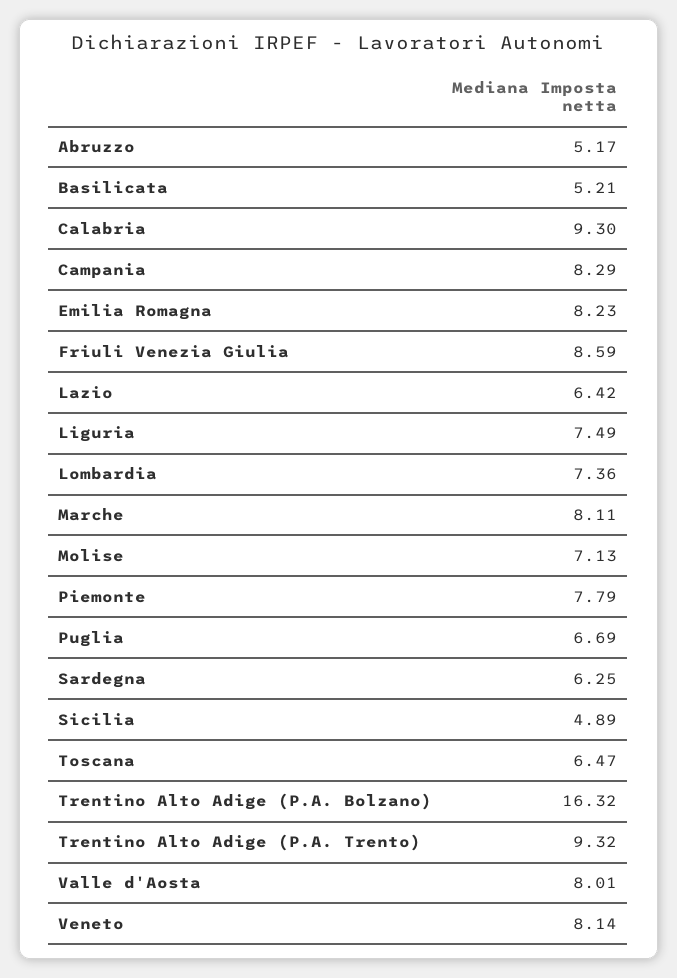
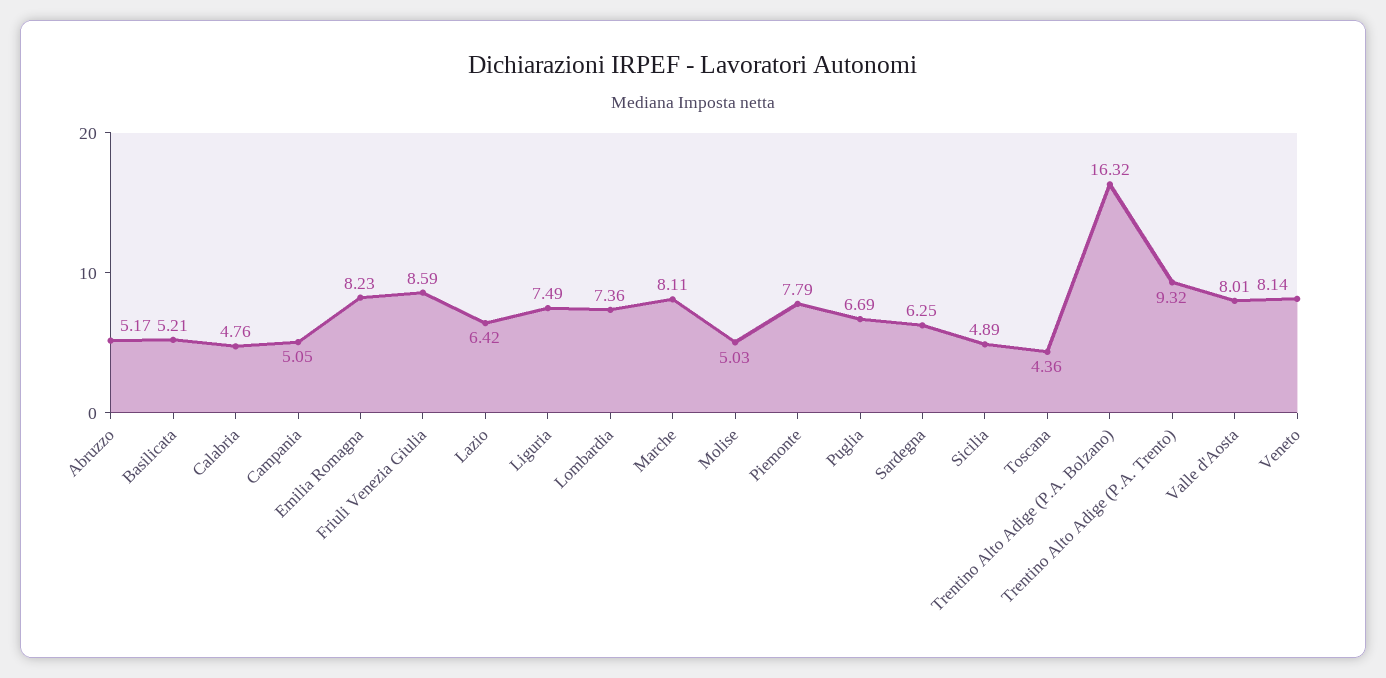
Calabria: 9.3 -> 4.76
Campania: 8.29 -> 5.05
Molise: 7.13 -> 5.03
Toscana: 6.47 -> 4.36

